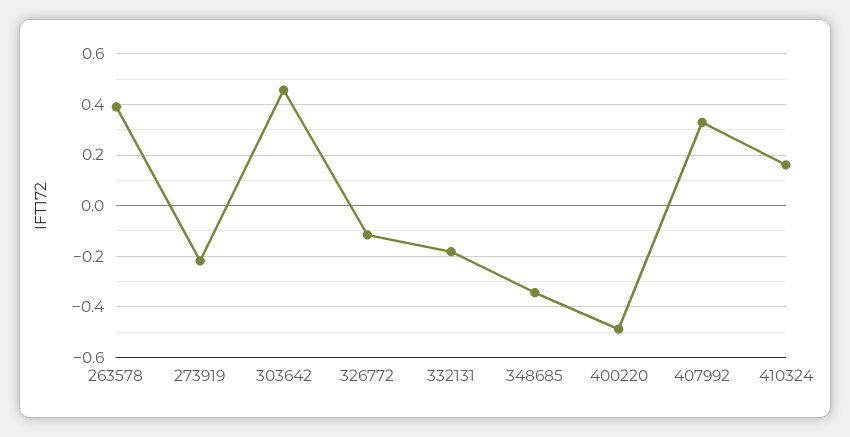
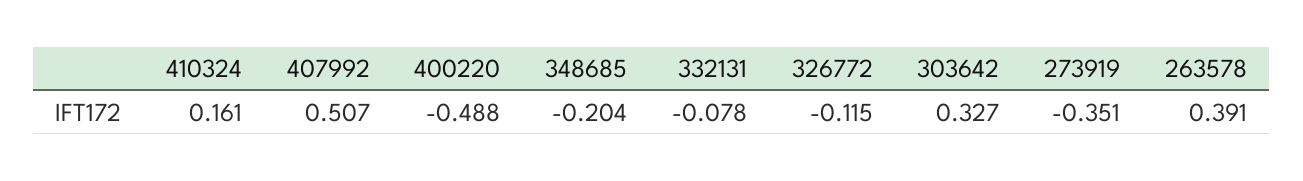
273919: -0.225 -> -0.351
303642: 0.45 -> 0.327
332131: -0.175 -> -0.078
348685: -0.35 -> -0.204
407992: 0.325 -> 0.507

